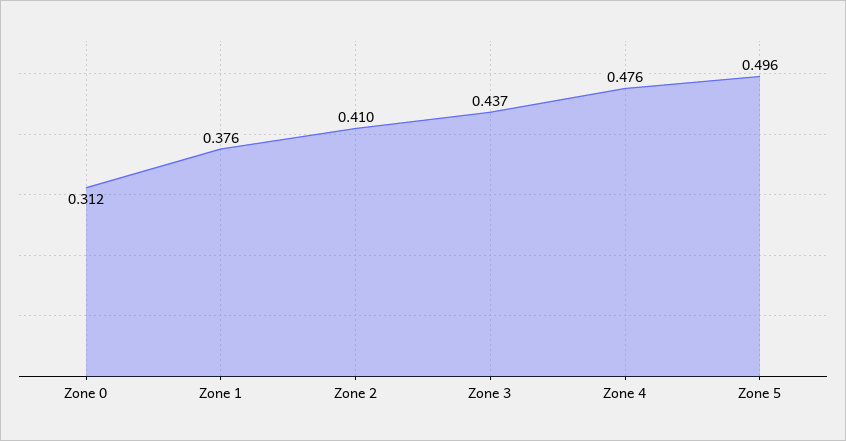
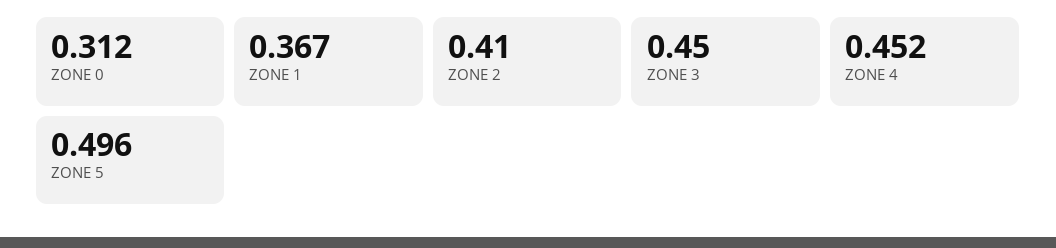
Zone 1: 0.376 -> 0.367
Zone 3: 0.437 -> 0.45
Zone 4: 0.476 -> 0.452

